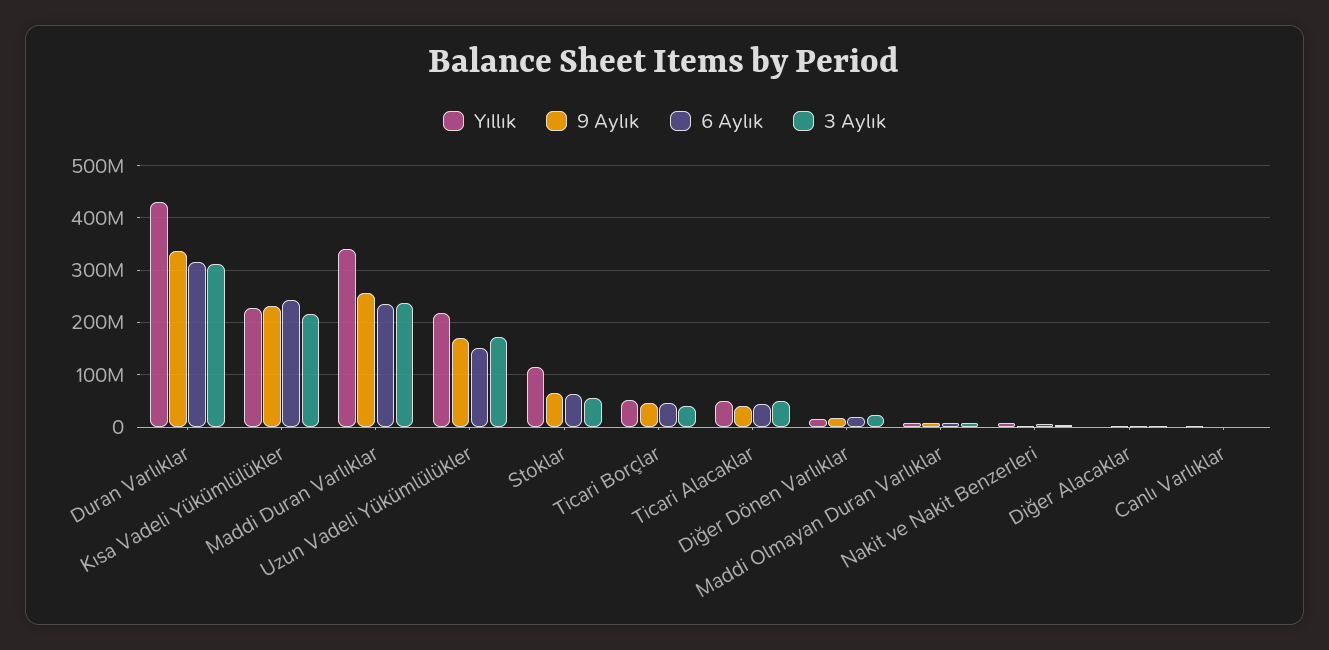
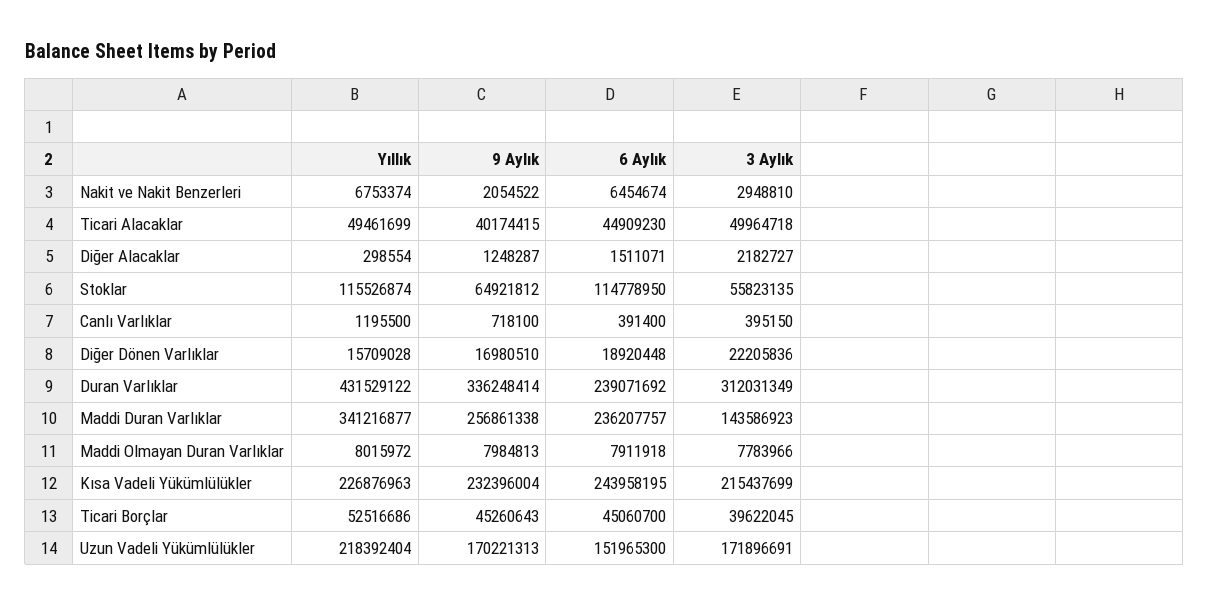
6 Aylık, Duran Varlıklar: 320000000 -> 239071692
3 Aylık, Maddi Duran Varlıklar: 240000000 -> 143586923
6 Aylık, Stoklar: 60000000 -> 114778950

